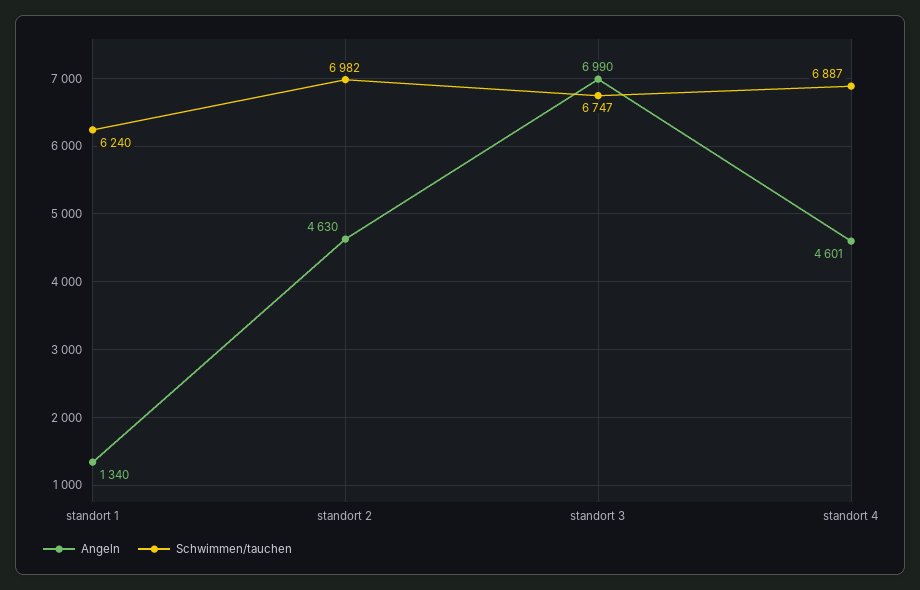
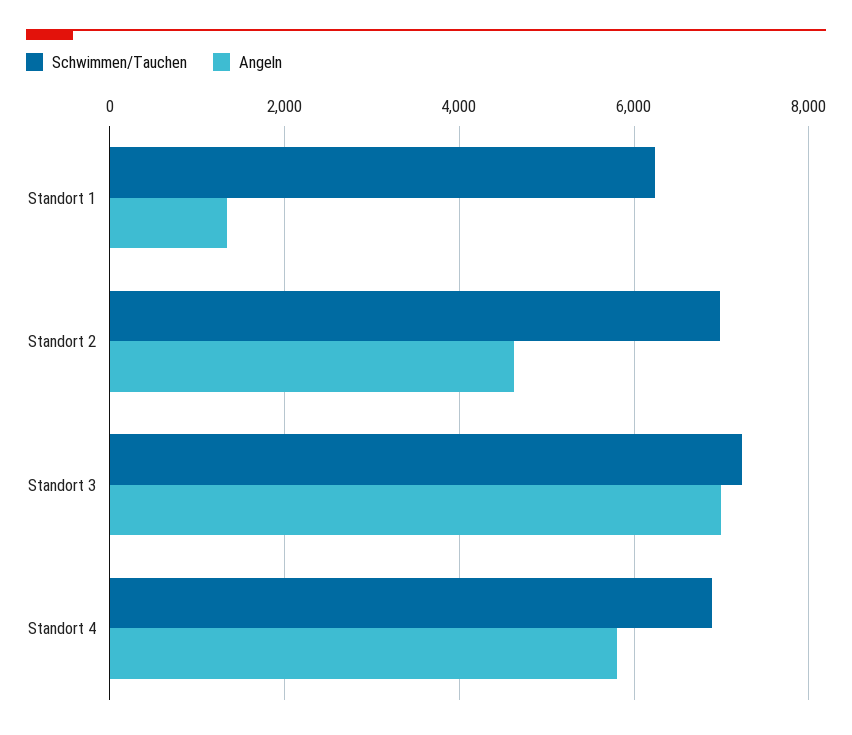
Schwimmen/tauchen, standort 3: 6747 -> 7200
Angeln, standort 4: 4601 -> 5800

